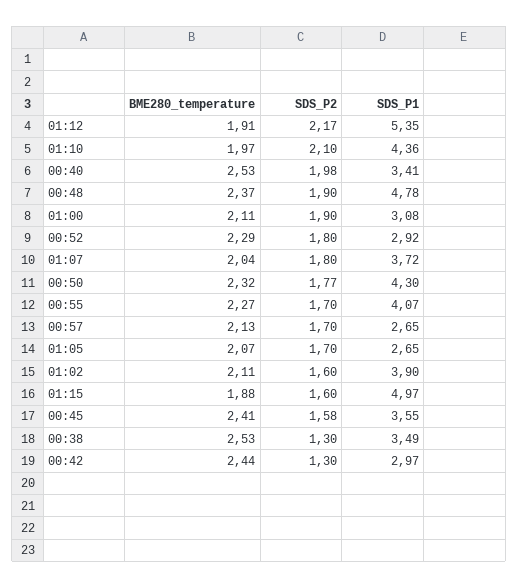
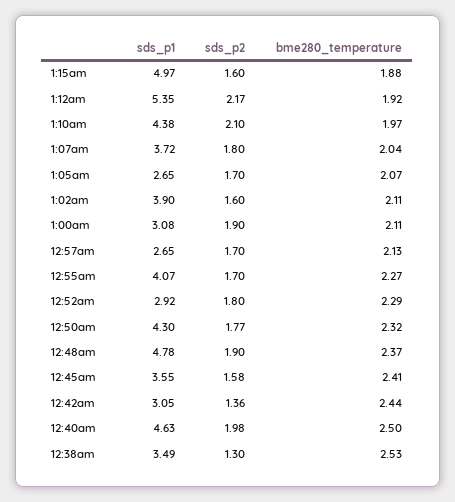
BME280_temperature, 01:12: 1.91 -> 1.92
SDS_P1, 01:10: 4.36 -> 4.38
BME280_temperature, 00:40: 2.53 -> 2.5
SDS_P1, 00:40: 3.41 -> 4.63
SDS_P2, 00:42: 1.3 -> 1.36
SDS_P1, 00:42: 2.97 -> 3.05

